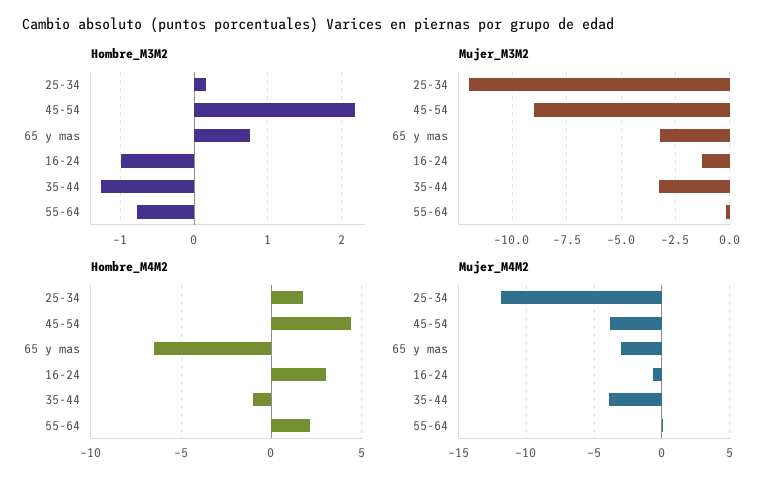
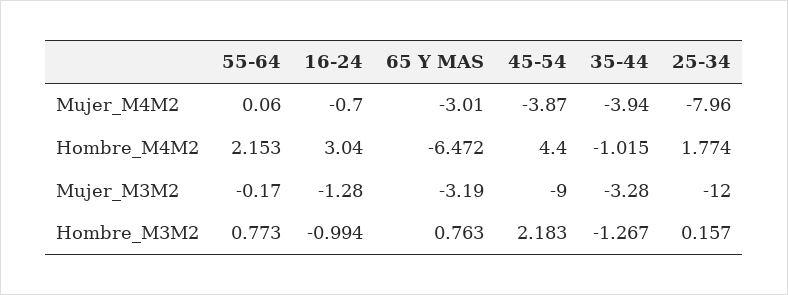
Hombre_M3M2, 55-64: -0.8 -> 0.773
Mujer_M4M2, 25-34: -12 -> -7.96

